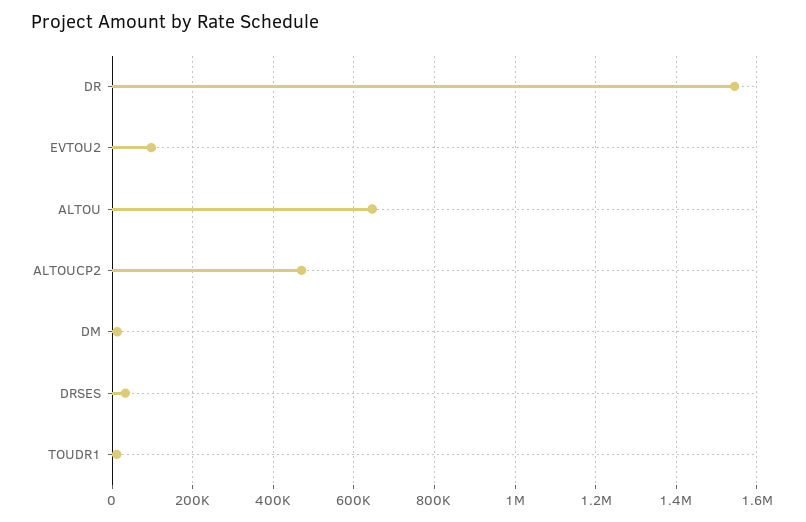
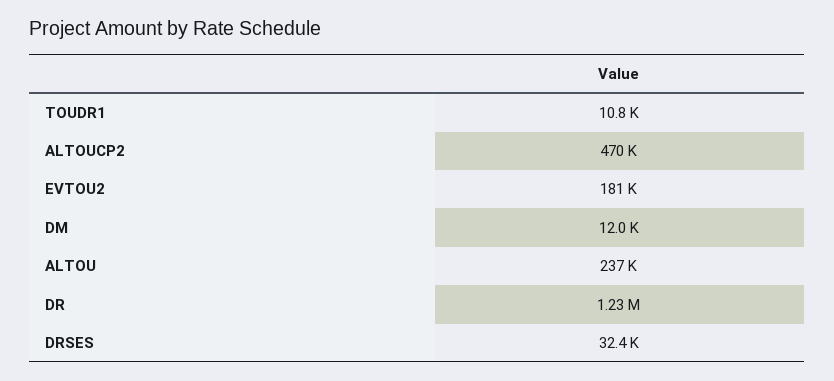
DR: 1540000 -> 1230000
EVTOU2: 100000 -> 181000
ALTOU: 640000 -> 237000

